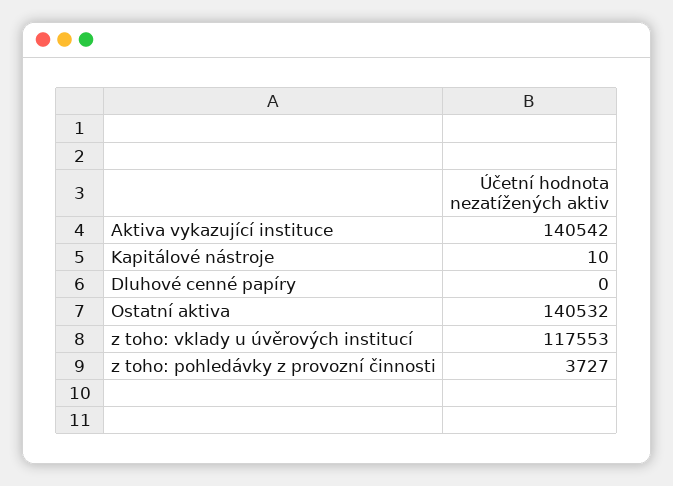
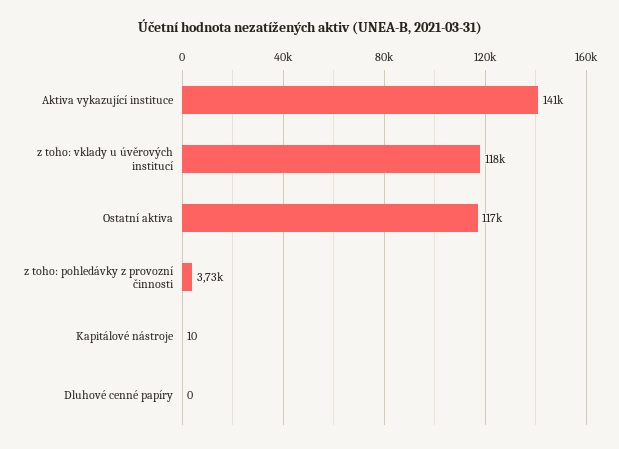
Ostatní aktiva: 140532 -> 117000

